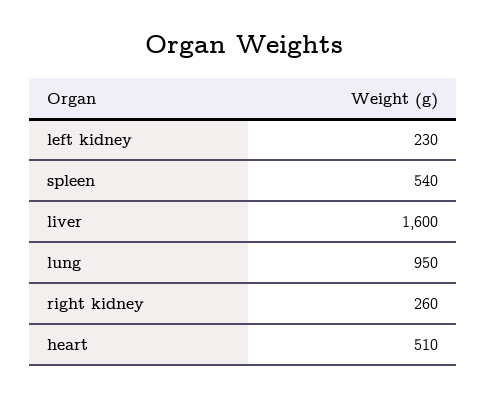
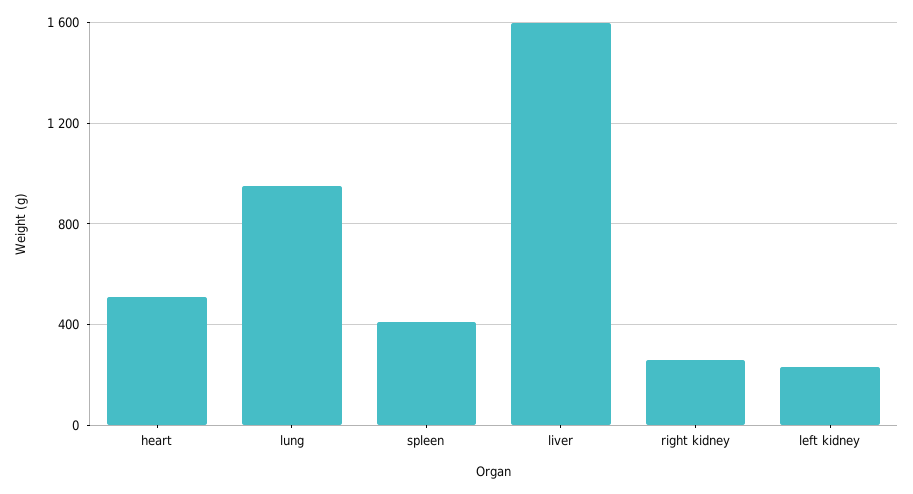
spleen: 540 -> 400

